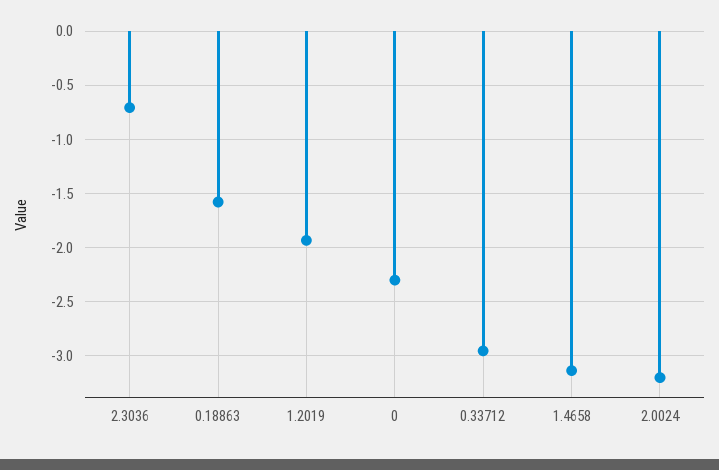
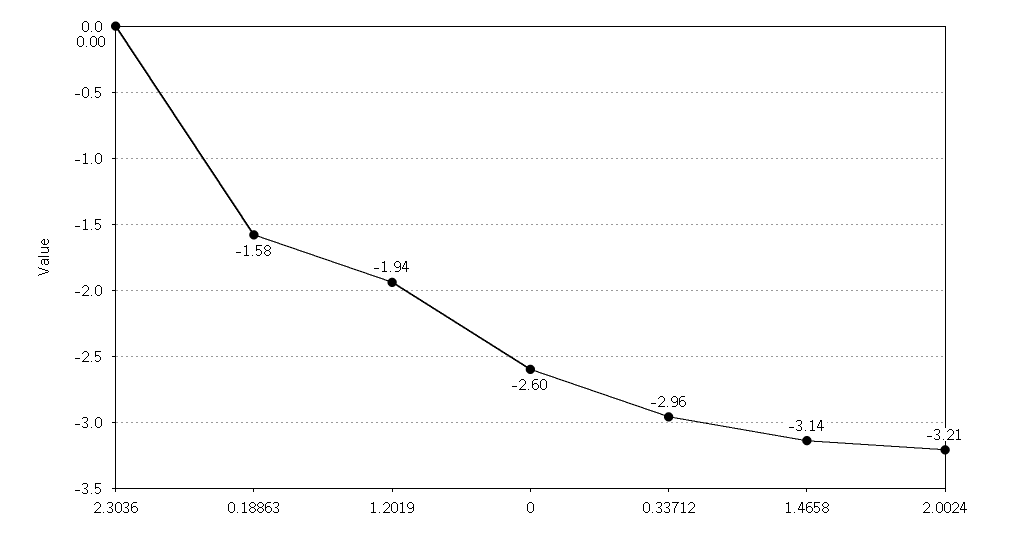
2.3036: -0.7 -> 0
0: -2.3 -> -2.6

